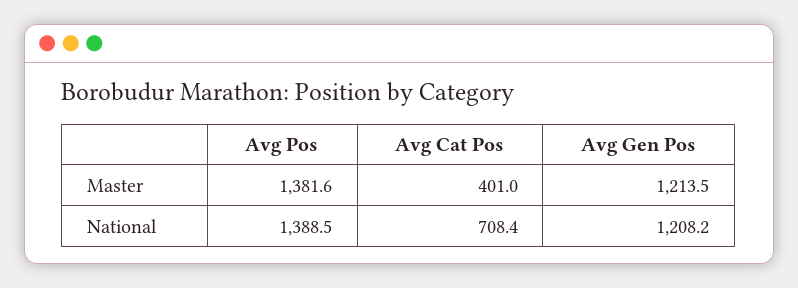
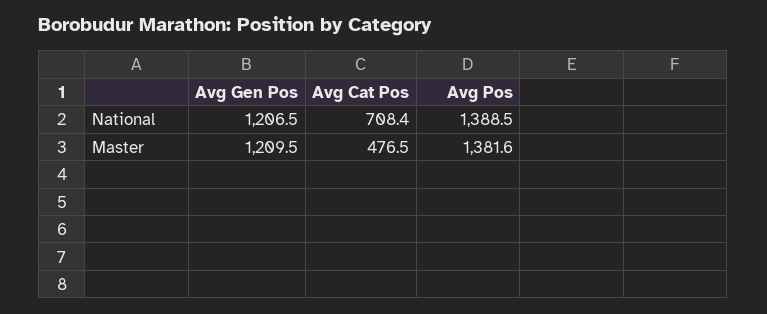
Avg Cat Pos, Master: 401 -> 476.5
Avg Gen Pos, Master: 1213.5 -> 1209.5
Avg Gen Pos, National: 1208.2 -> 1206.5

